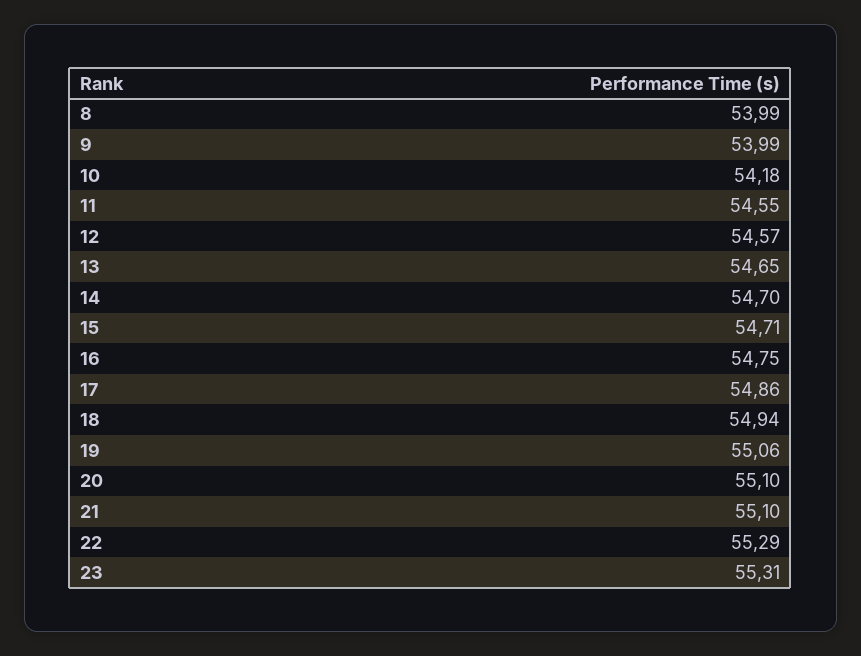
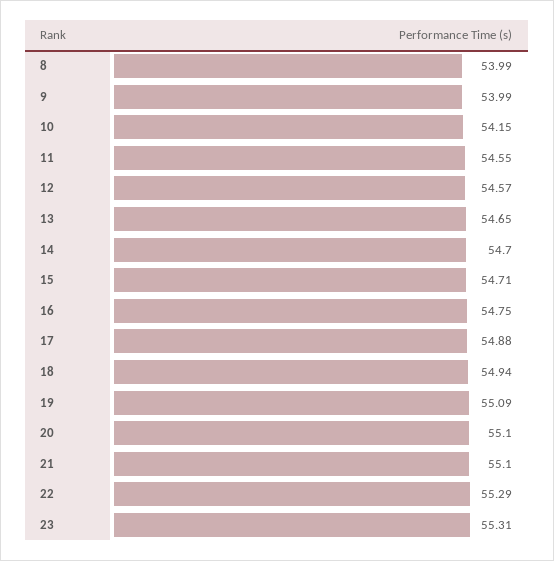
10: 54.18 -> 54.15
17: 54.86 -> 54.88
19: 55.06 -> 55.09

